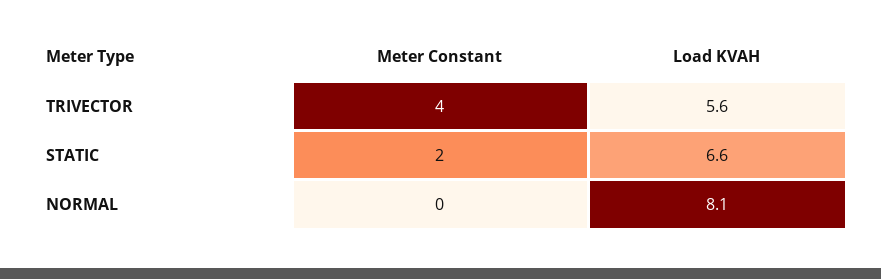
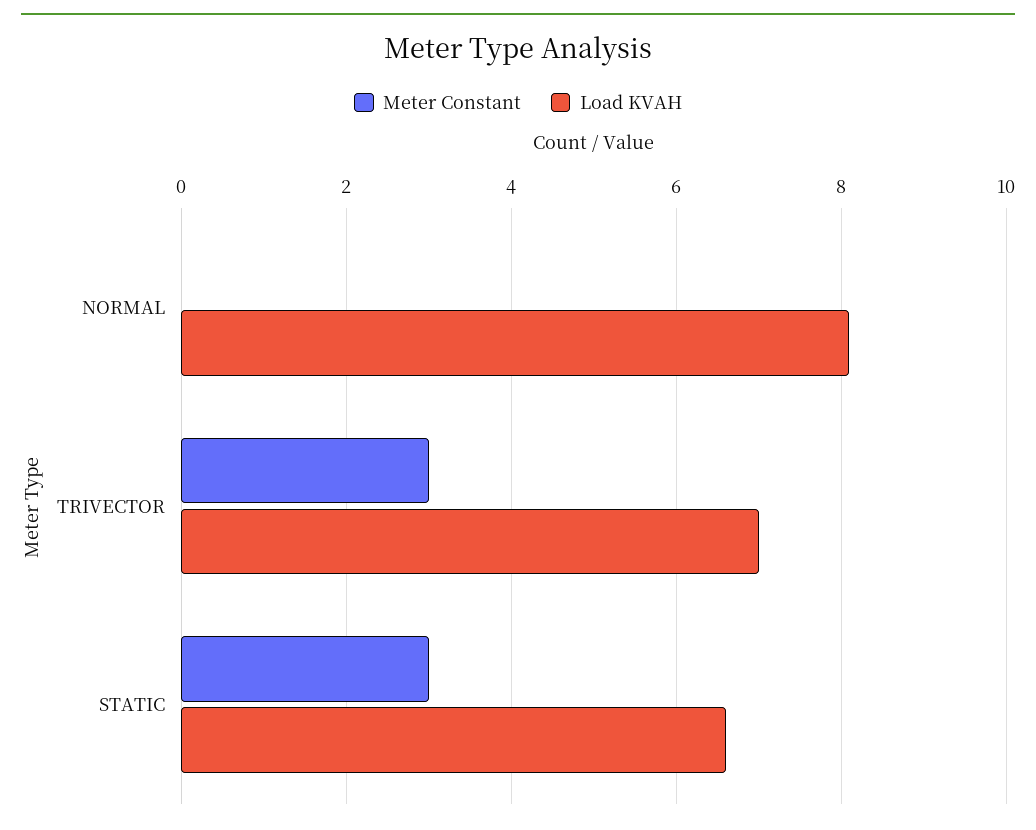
Meter Constant, TRIVECTOR: 4 -> 3
Load KVAH, TRIVECTOR: 5.6 -> 7
Meter Constant, STATIC: 2 -> 3

